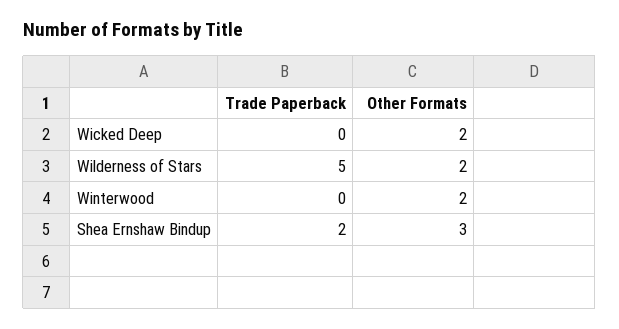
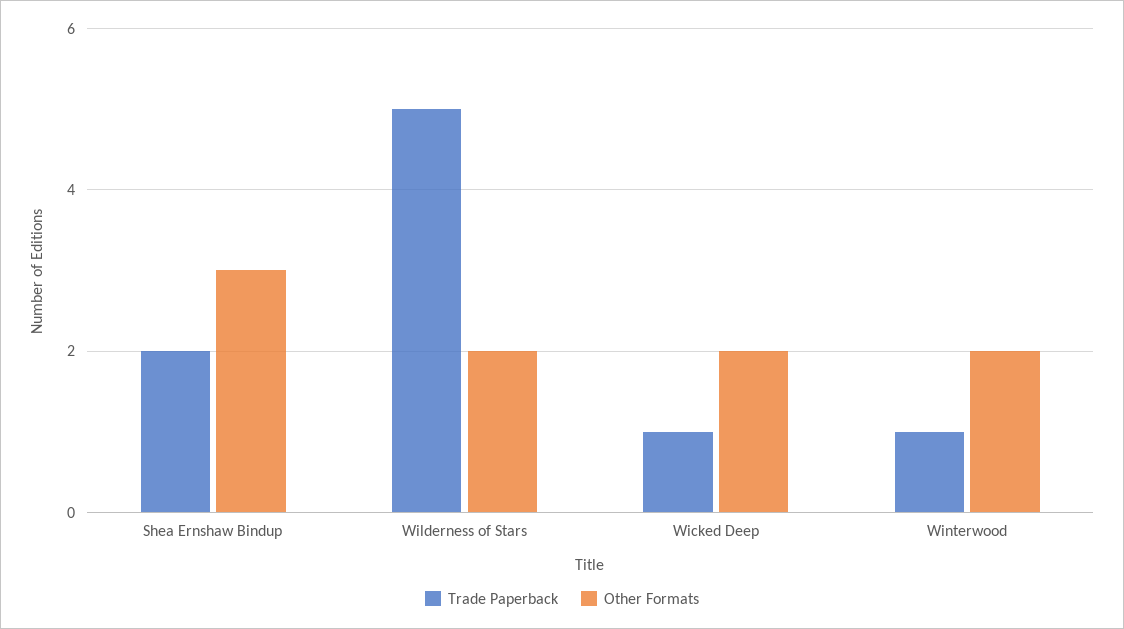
Trade Paperback, Wicked Deep: 0 -> 1
Trade Paperback, Winterwood: 0 -> 1

